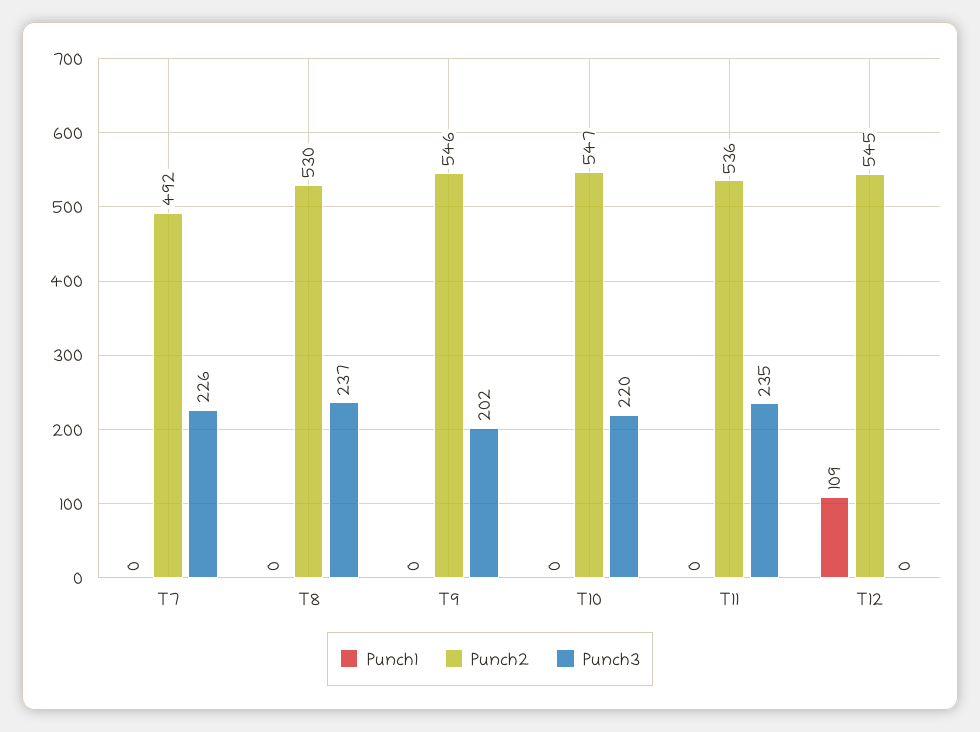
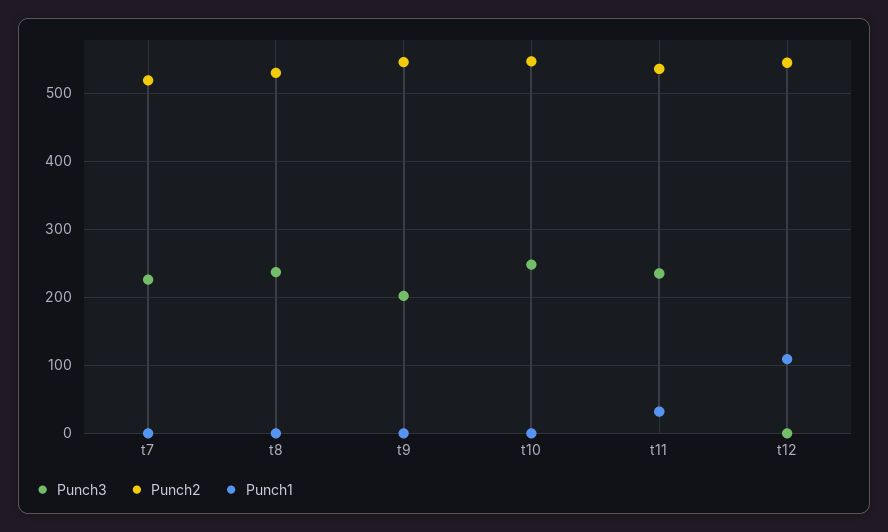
Punch2, T7: 492 -> 520
Punch3, T10: 220 -> 250
Punch1, T11: 0 -> 30

